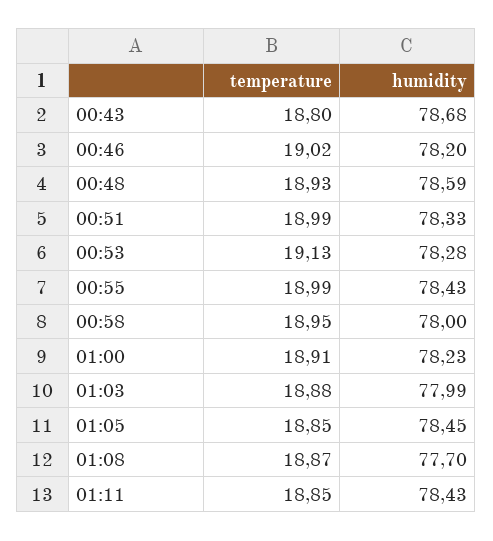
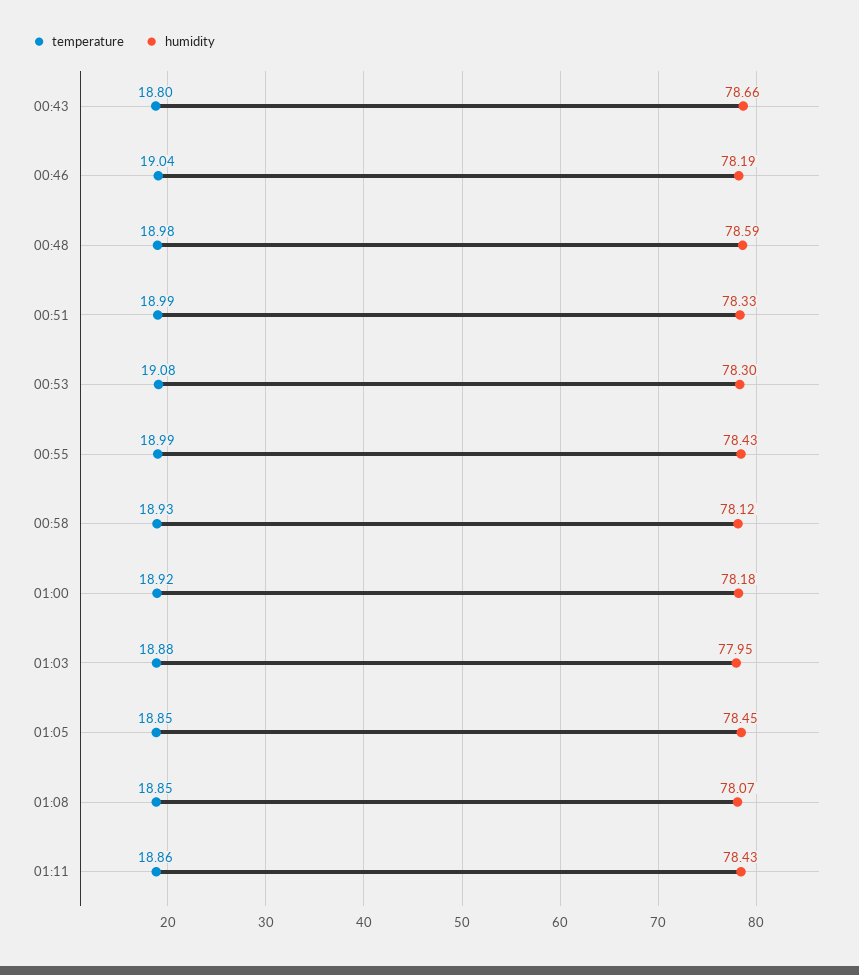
humidity, 00:43: 78.68 -> 78.66
temperature, 00:46: 19.02 -> 19.04
humidity, 00:46: 78.2 -> 78.19
temperature, 00:48: 18.93 -> 18.98
temperature, 00:53: 19.13 -> 19.08
humidity, 00:53: 78.28 -> 78.3
temperature, 00:58: 18.95 -> 18.93
humidity, 00:58: 78 -> 78.12
temperature, 01:00: 18.91 -> 18.92
humidity, 01:00: 78.23 -> 78.18
humidity, 01:03: 77.99 -> 77.95
temperature, 01:08: 18.87 -> 18.85
humidity, 01:08: 77.7 -> 78.07
temperature, 01:11: 18.85 -> 18.86

